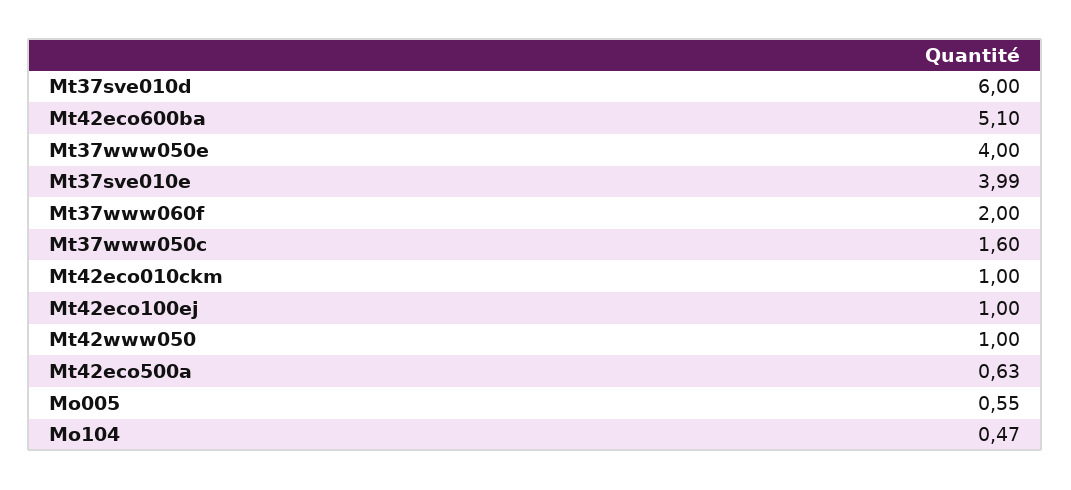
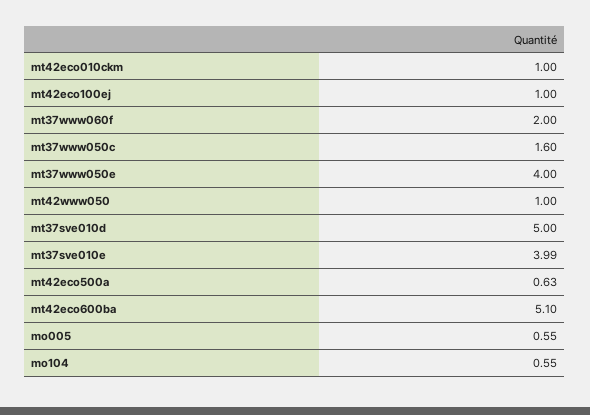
Mt37sve010d: 6 -> 5
Mo104: 0.47 -> 0.55

